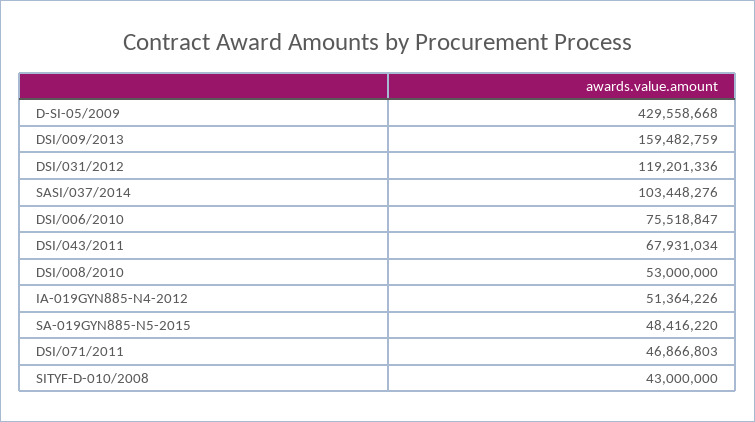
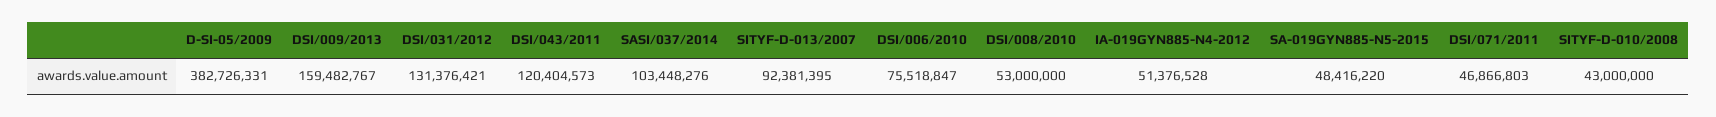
D-SI-05/2009: 429558668 -> 382726331
DSI/009/2013: 159482759 -> 159482767
DSI/031/2012: 119201336 -> 131376421
DSI/043/2011: 67931034 -> 120404573
IA-019GYN885-N4-2012: 51364226 -> 51376528
SITYF-D-013/2007: none -> 92381395

